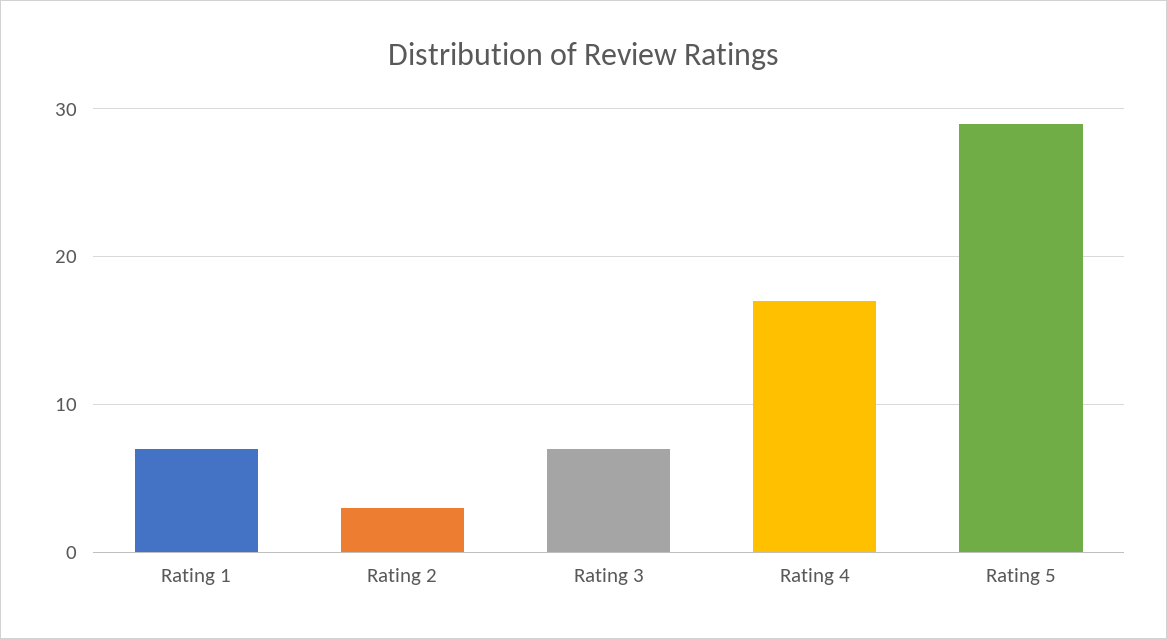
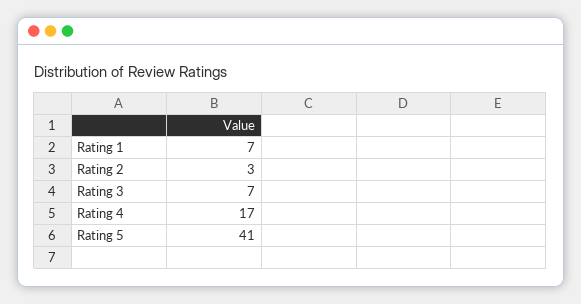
Rating 5: 29 -> 41

